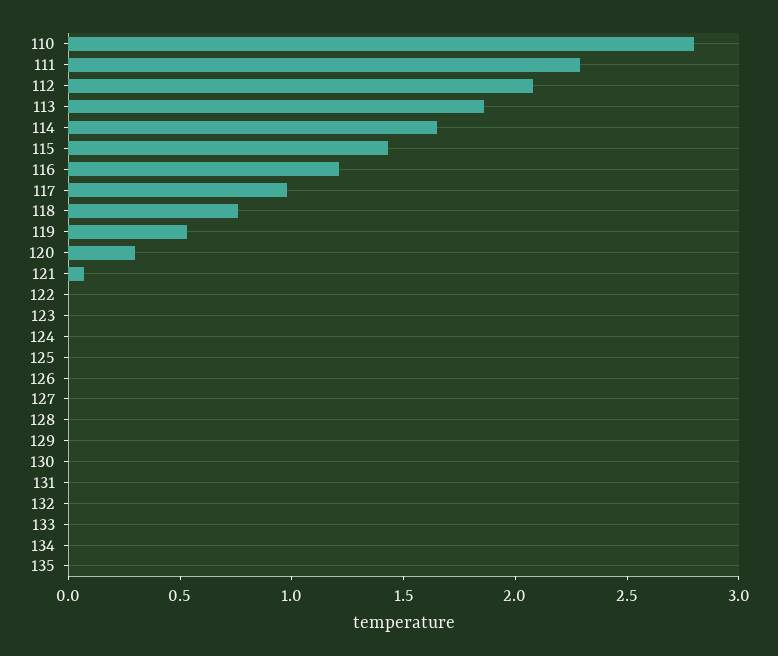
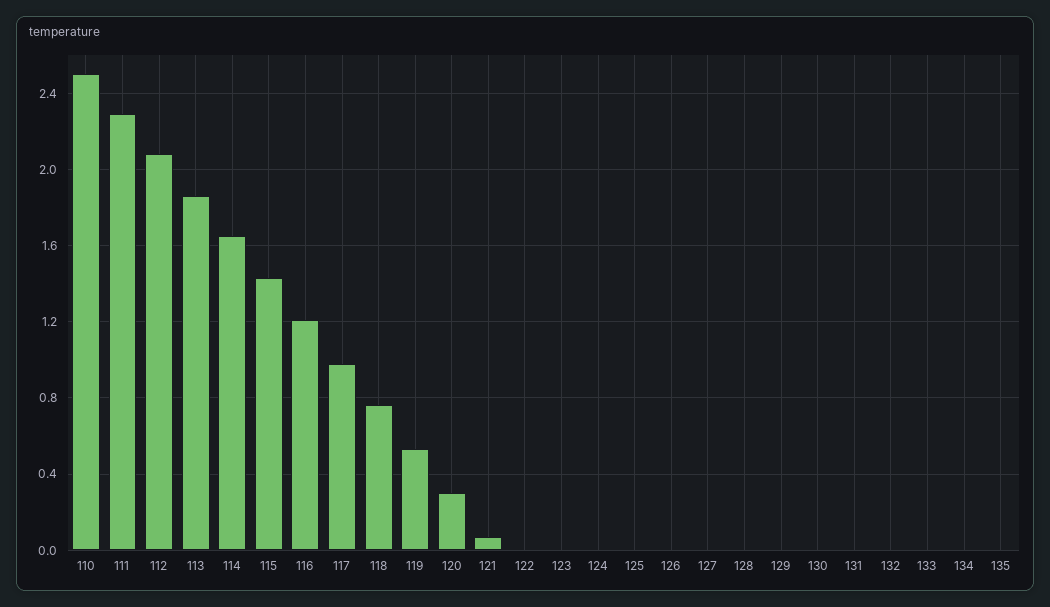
110: 2.8 -> 2.5

